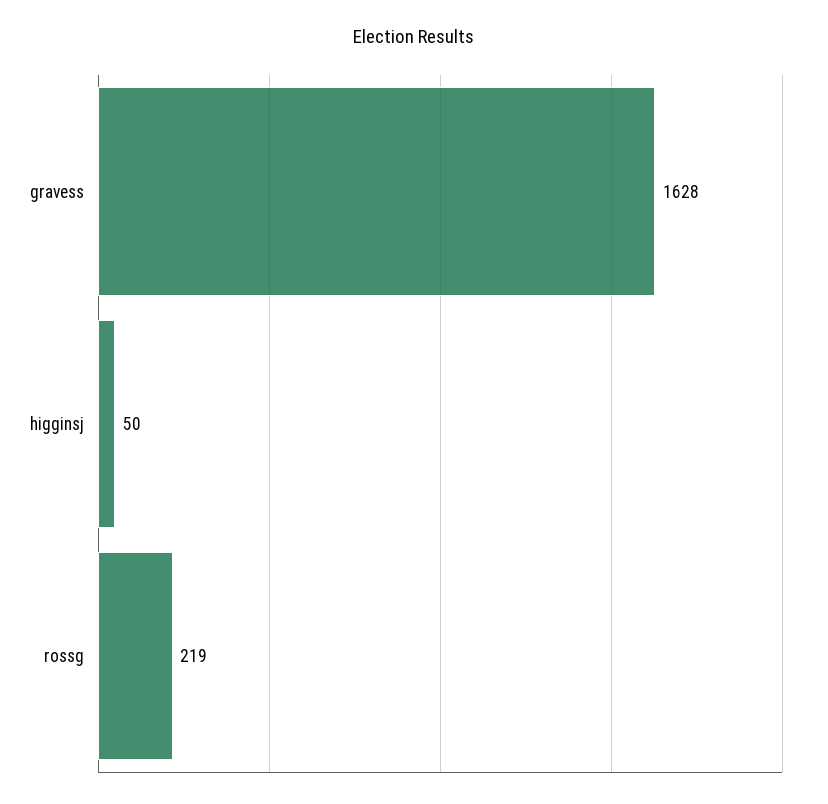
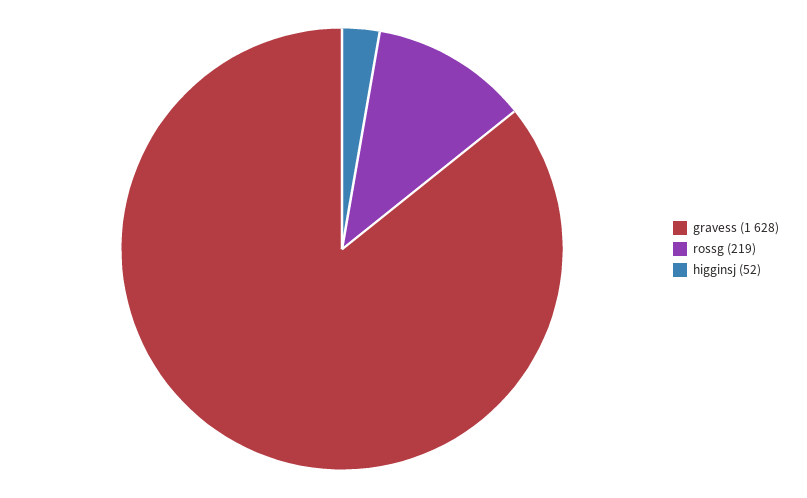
higginsj: 50 -> 52

